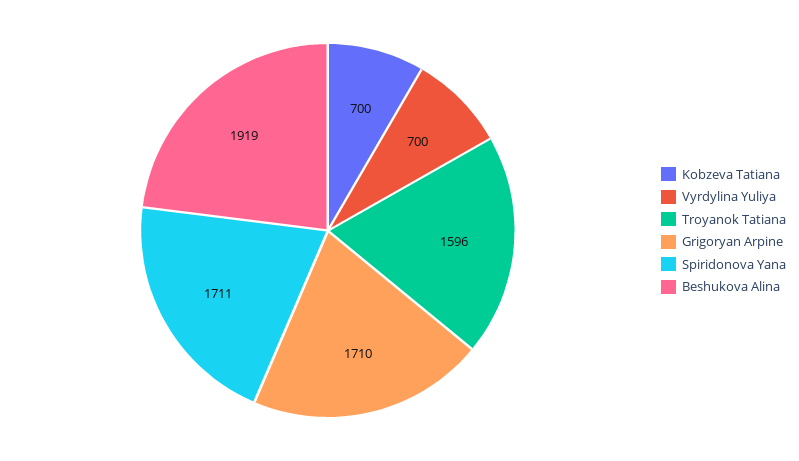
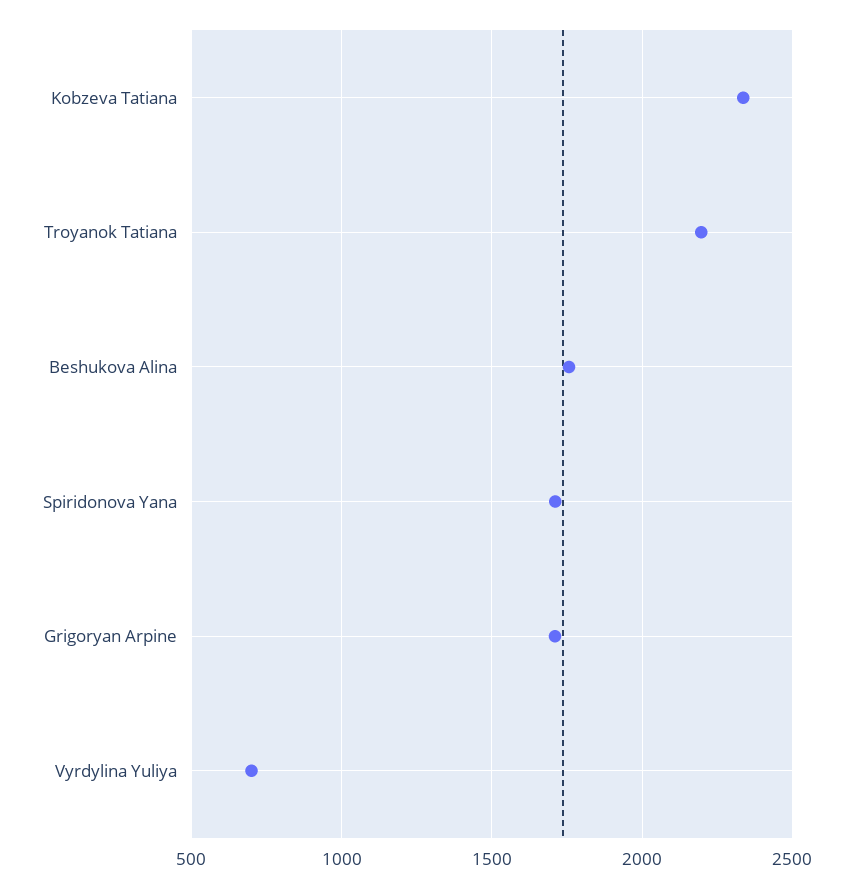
Kobzeva Tatiana: 700 -> 2350
Troyanok Tatiana: 1596 -> 2200
Beshukova Alina: 1919 -> 1750

